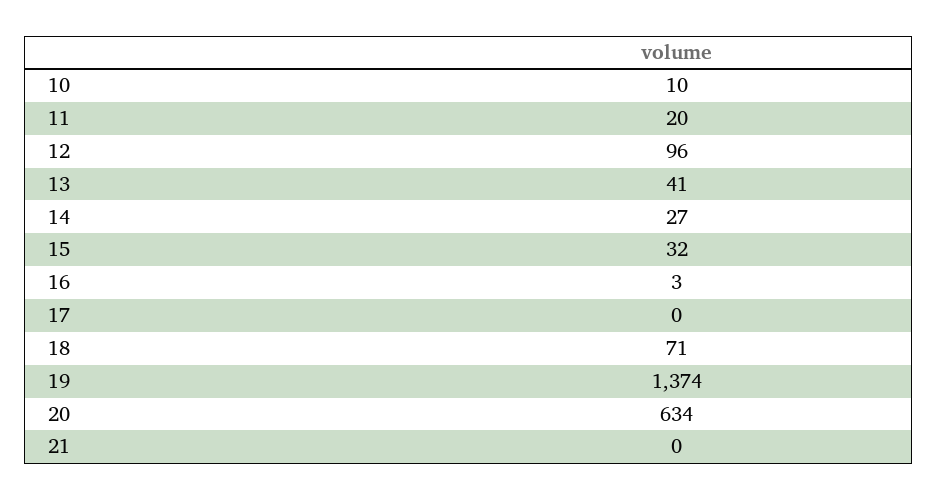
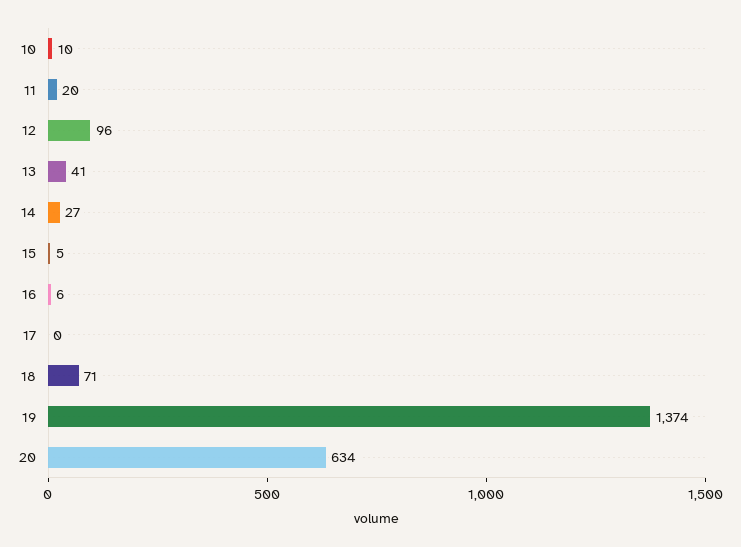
15: 32 -> 5
16: 3 -> 6
21: 0 -> none

